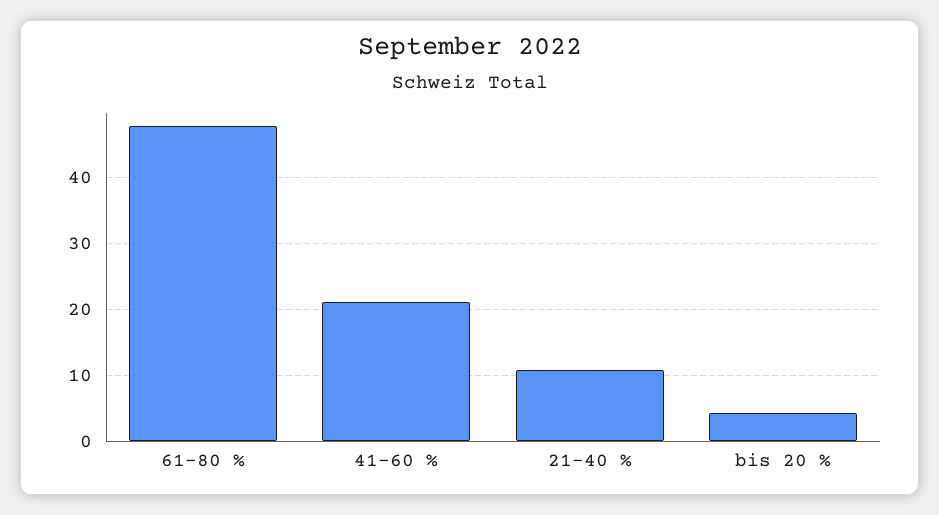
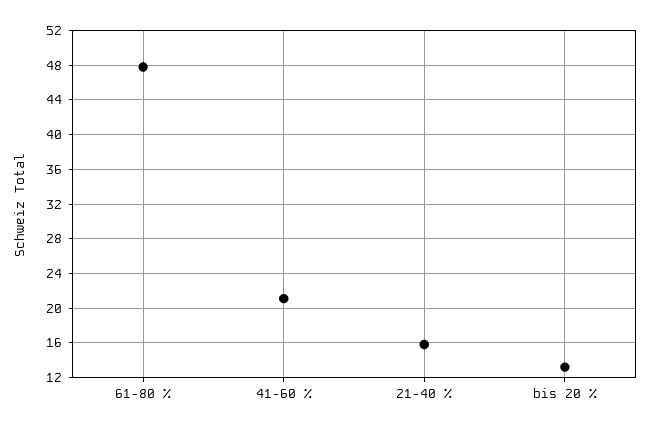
21-40 %: 11 -> 16
bis 20 %: 4 -> 13

